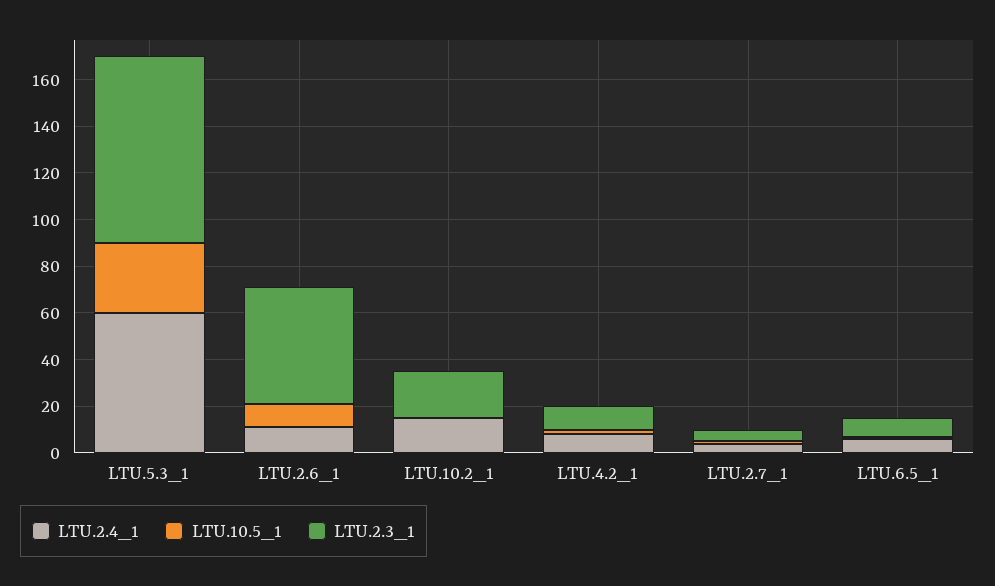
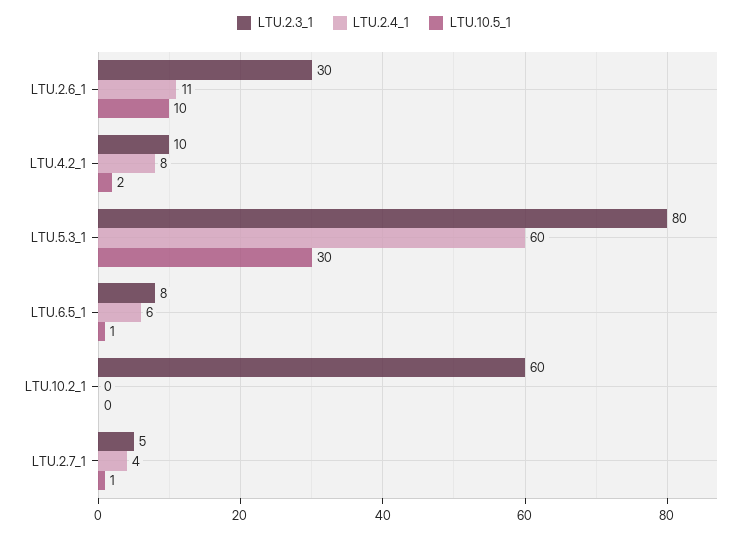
LTU.2.3_1, LTU.2.6_1: 50 -> 30
LTU.2.4_1, LTU.10.2_1: 15 -> 0
LTU.2.3_1, LTU.10.2_1: 20 -> 60

